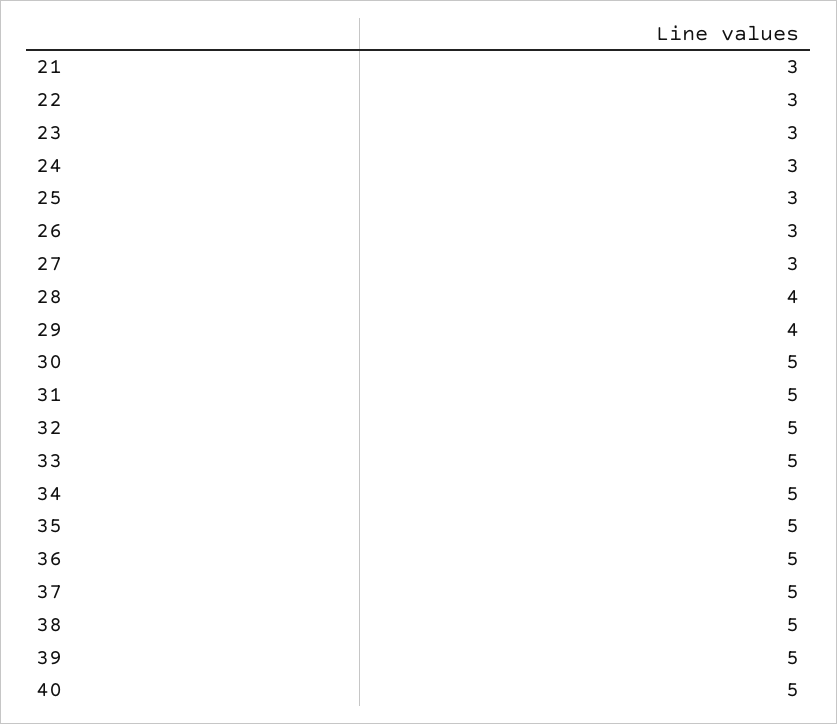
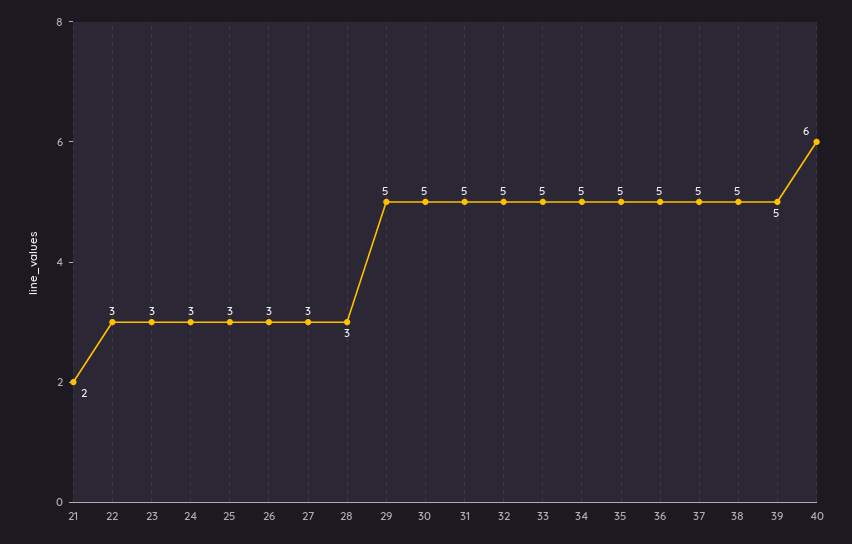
21: 3 -> 2
28: 4 -> 3
29: 4 -> 5
40: 5 -> 6

